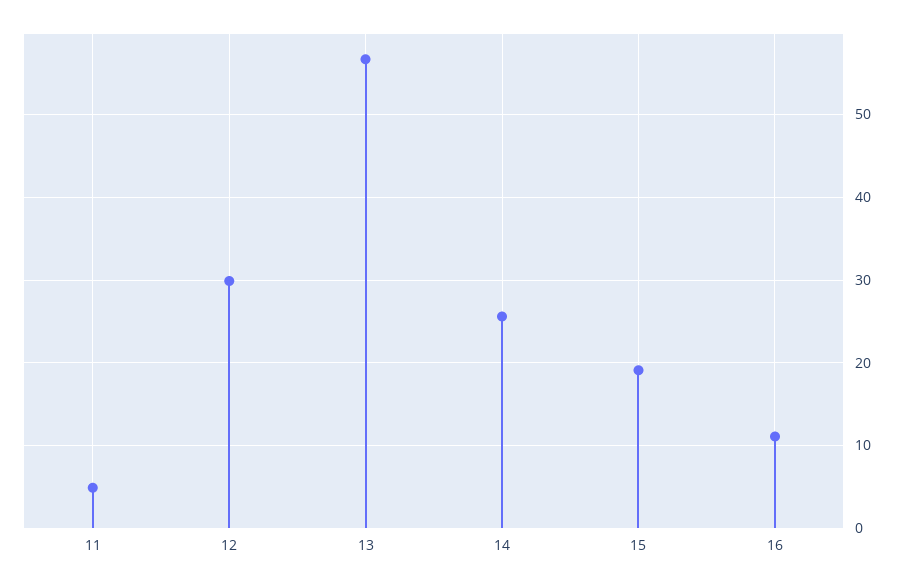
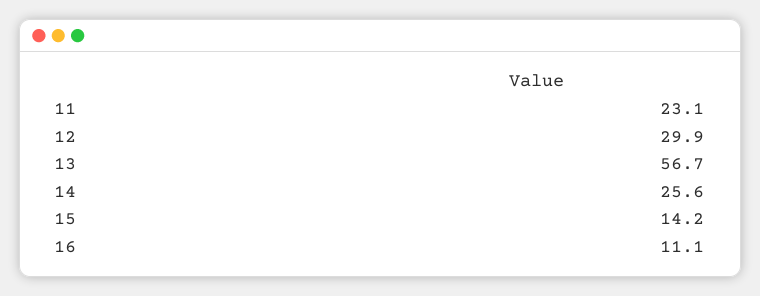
11: 5 -> 23.1
15: 19 -> 14.2

